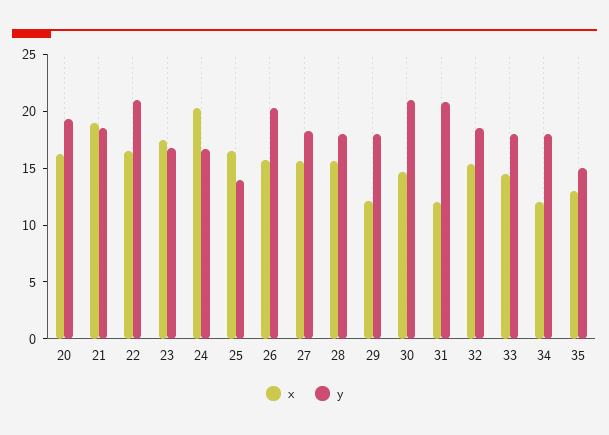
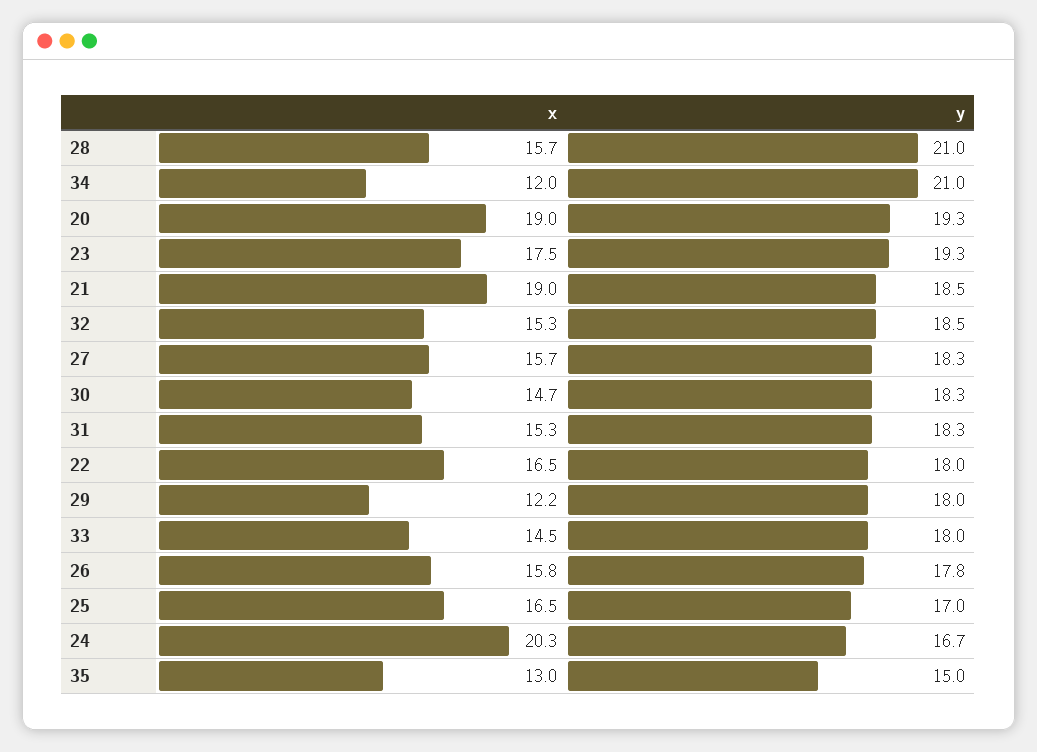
x, 20: 16 -> 19
y, 22: 21 -> 18
y, 23: 17 -> 19.3
y, 25: 14 -> 17
y, 26: 20 -> 17.8
y, 28: 18 -> 21
y, 30: 21 -> 18.3
x, 31: 12 -> 15.3
y, 31: 21 -> 18.3
y, 34: 18 -> 21

